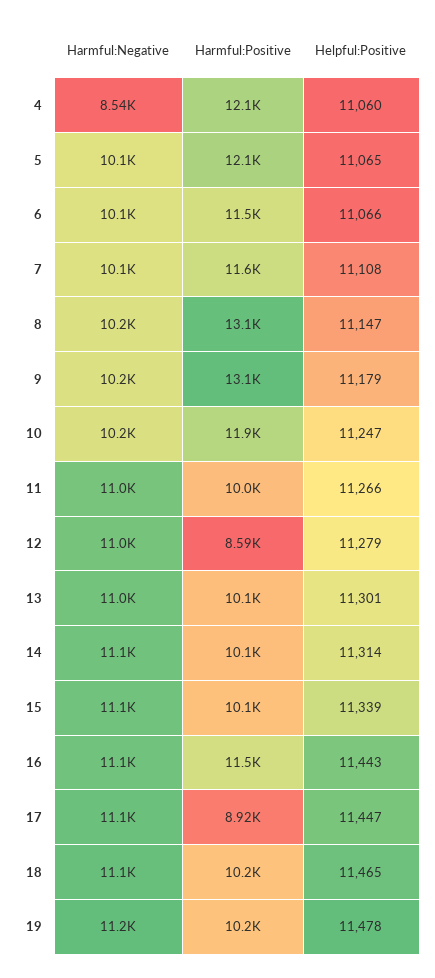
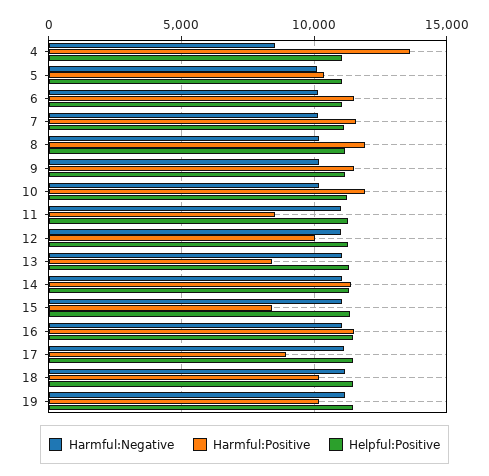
Harmful:Positive, 4: 12100 -> 13500
Harmful:Positive, 5: 12100 -> 10500
Harmful:Positive, 8: 13100 -> 12000
Harmful:Positive, 9: 13100 -> 11500
Harmful:Positive, 11: 10000 -> 8500
Harmful:Positive, 12: 8590 -> 10000
Harmful:Positive, 13: 10100 -> 8500
Harmful:Positive, 14: 10100 -> 11500
Harmful:Positive, 15: 10100 -> 8500

